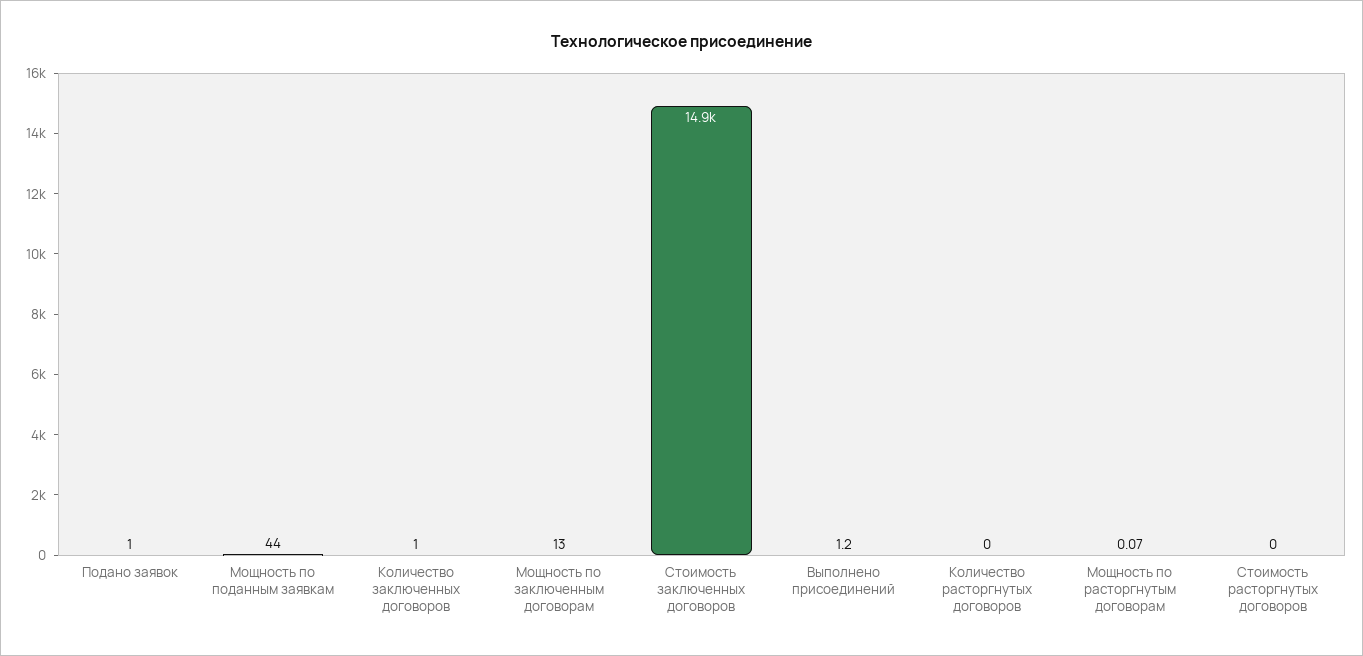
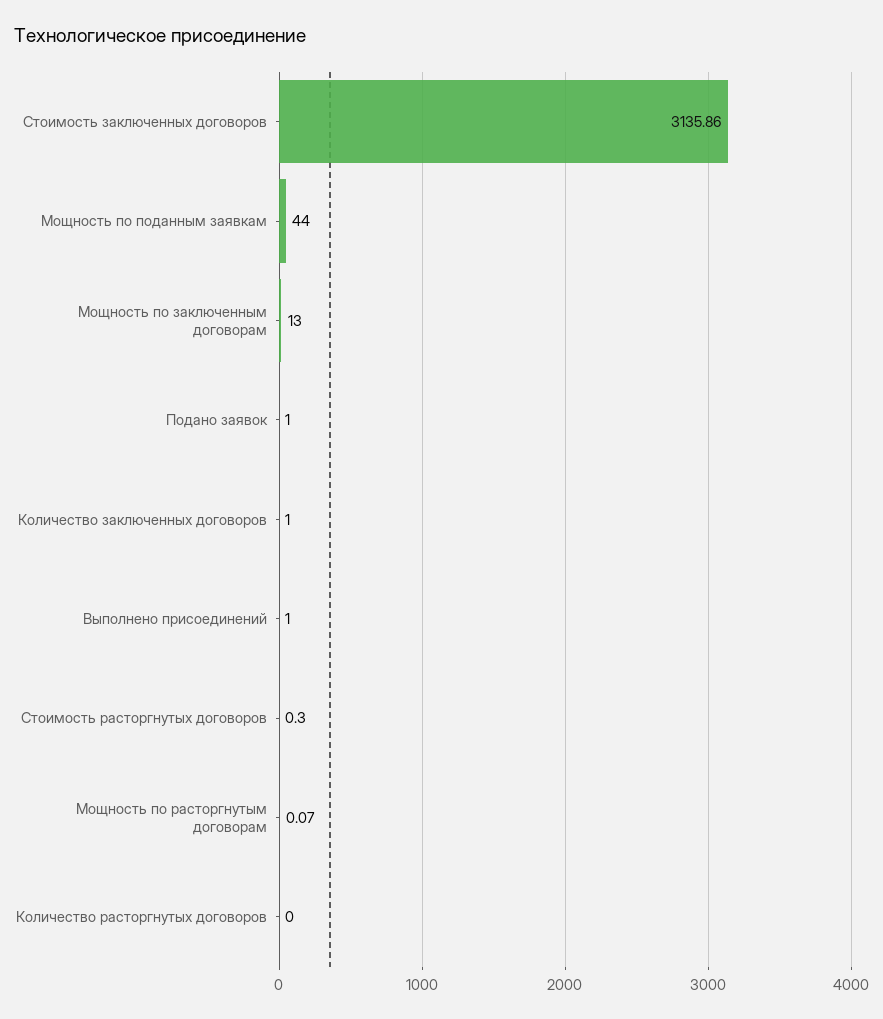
Стоимость заключенных договоров: 14900 -> 3135.86
Выполнено присоединений: 1.2 -> 1
Стоимость расторгнутых договоров: 0 -> 0.3

